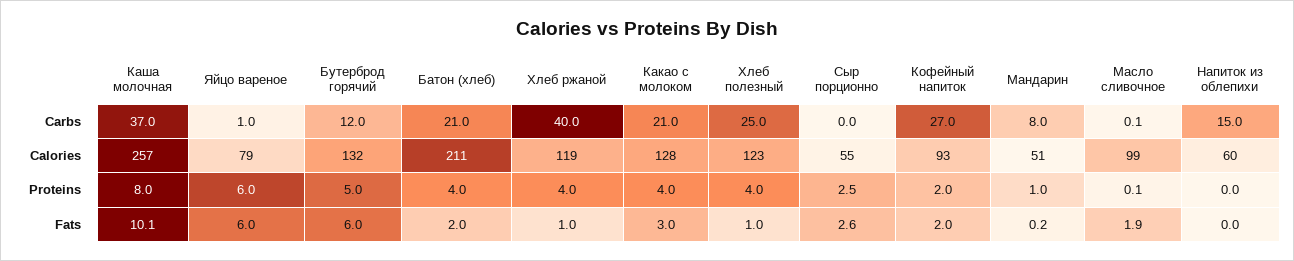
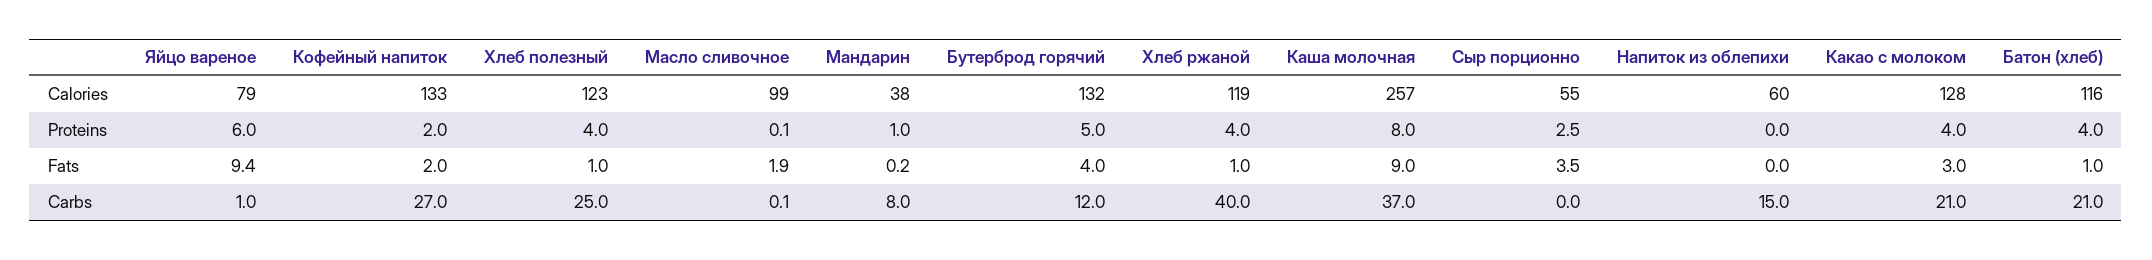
Батон (хлеб), Calories: 211 -> 116
Кофейный напиток, Calories: 93 -> 133
Мандарин, Calories: 51 -> 38
Каша молочная, Fats: 10.1 -> 9
Яйцо вареное, Fats: 6 -> 9.4
Бутерброд горячий, Fats: 6 -> 4
Батон (хлеб), Fats: 2 -> 1
Сыр порционно, Fats: 2.6 -> 3.5

